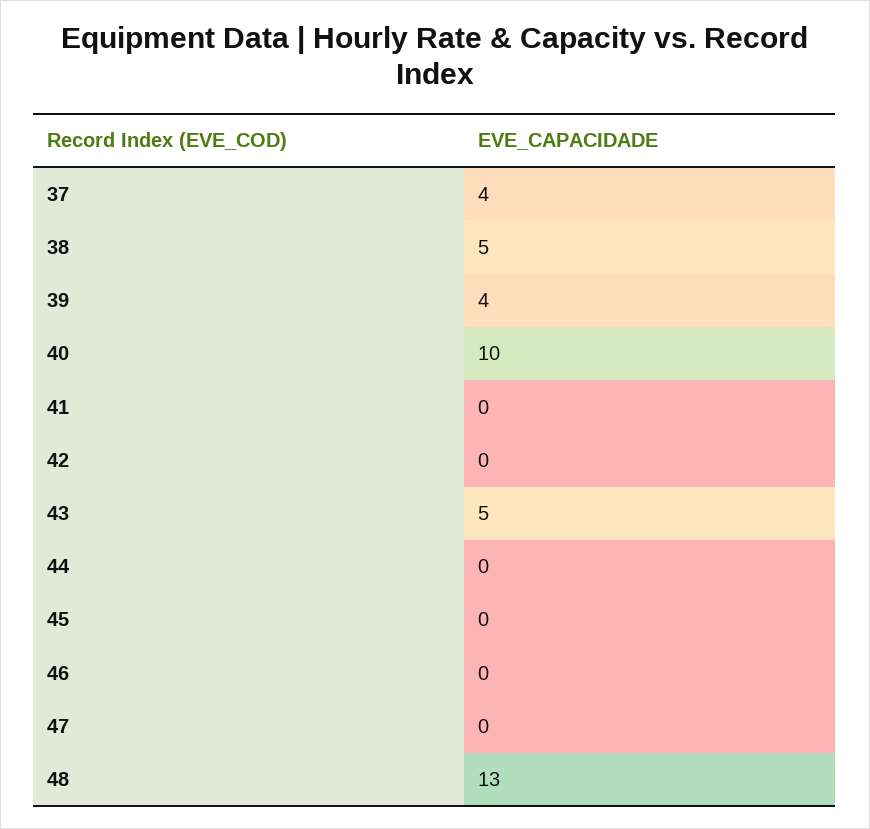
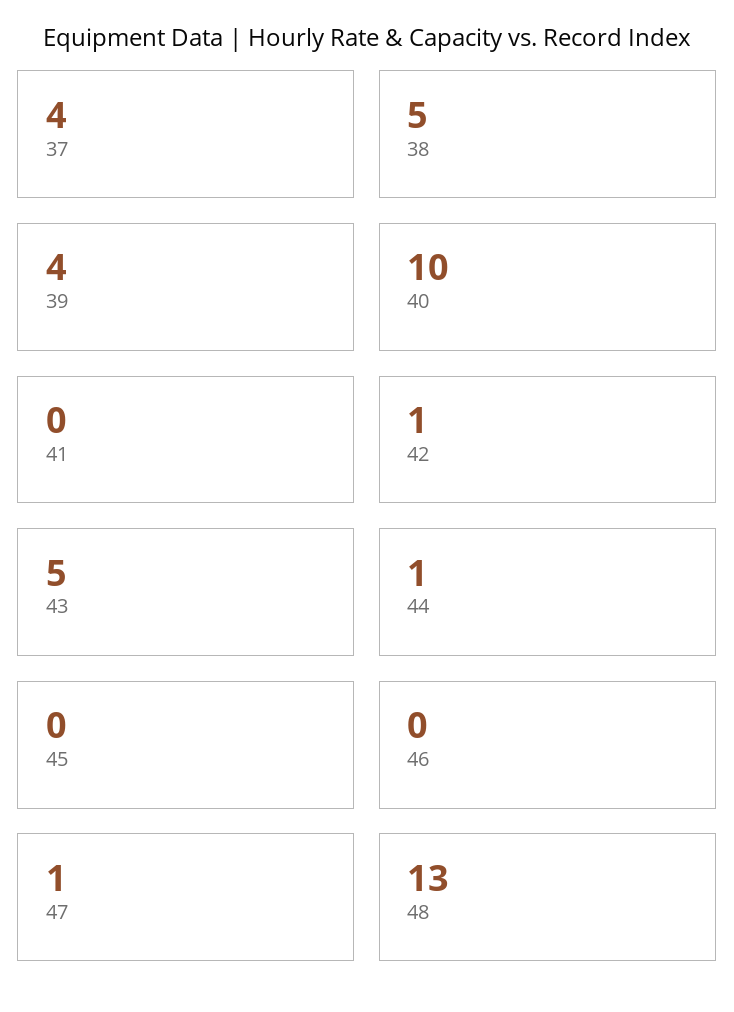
42: 0 -> 1
44: 0 -> 1
47: 0 -> 1

